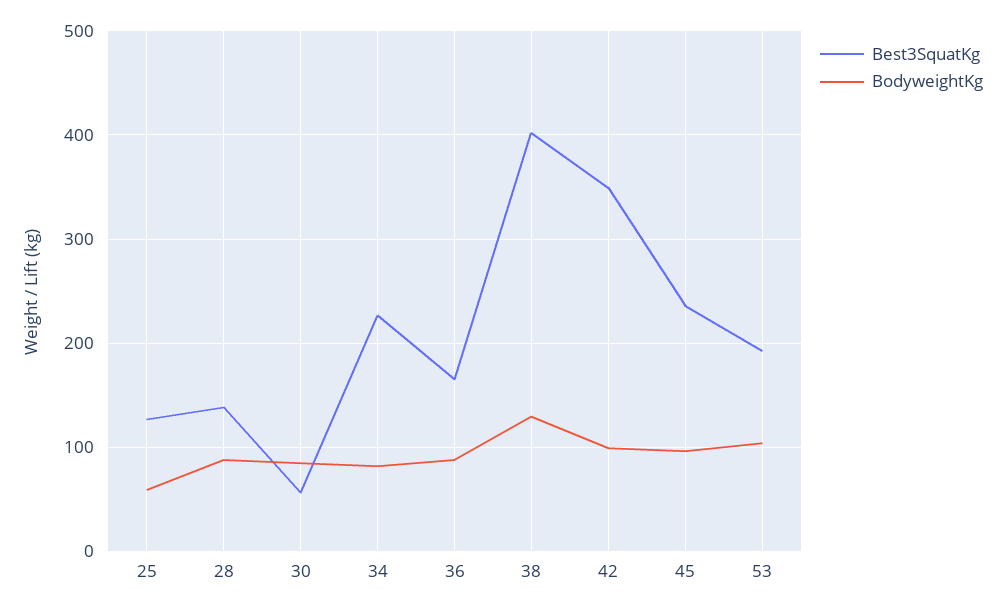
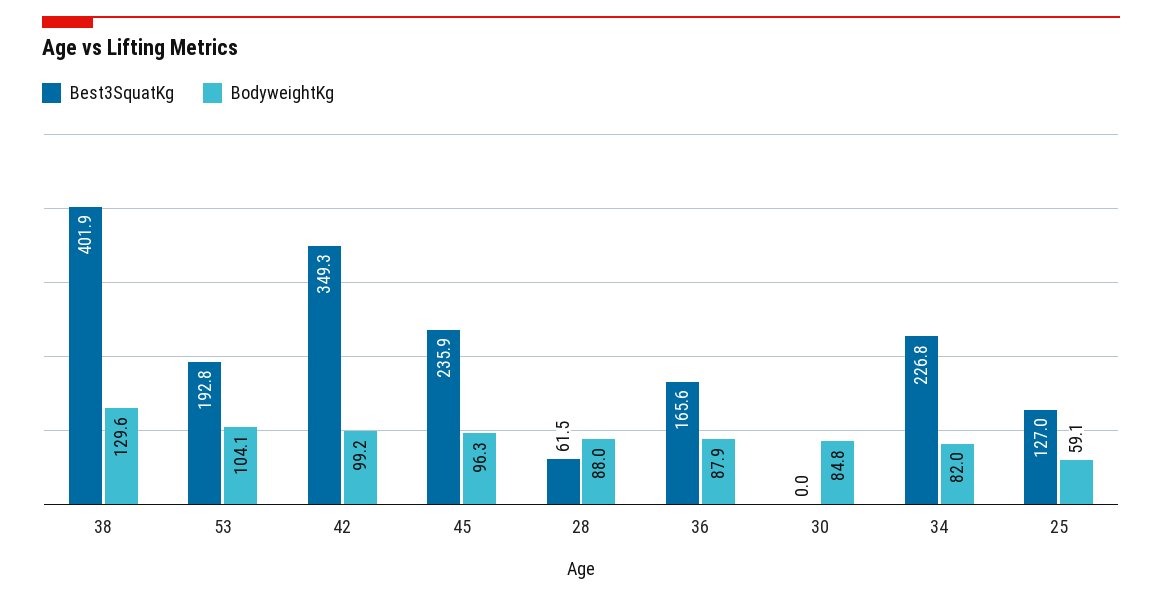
Best3SquatKg, 28: 140 -> 61.5
Best3SquatKg, 30: 60 -> 0

